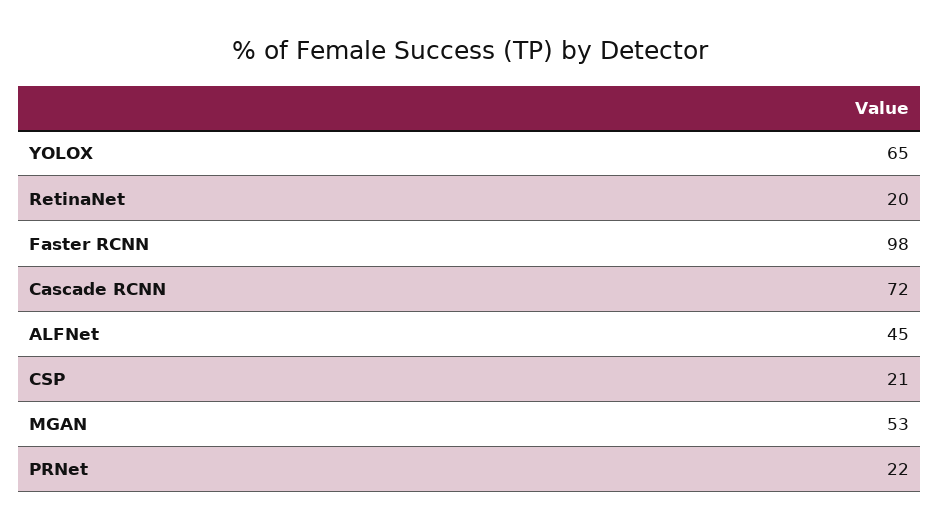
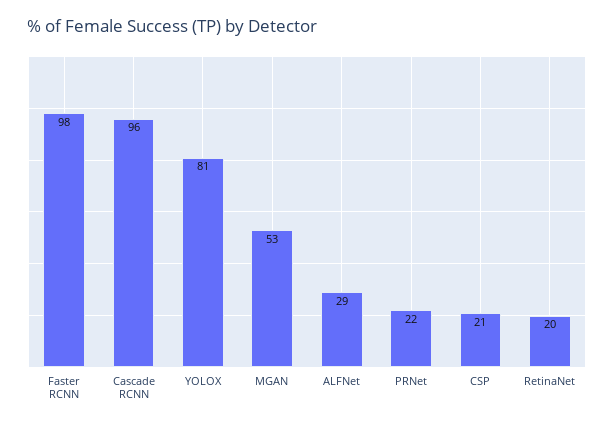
YOLOX: 65 -> 81
Cascade RCNN: 72 -> 96
ALFNet: 45 -> 29

